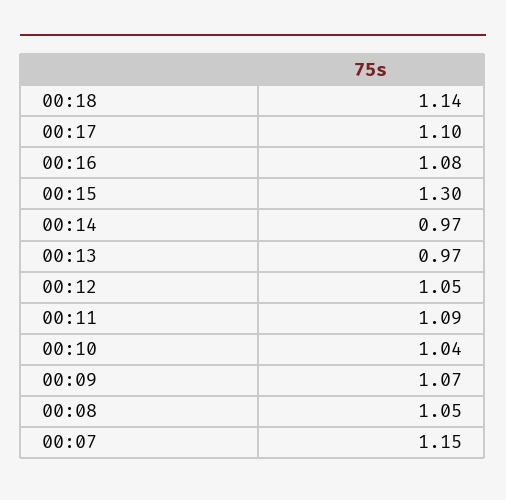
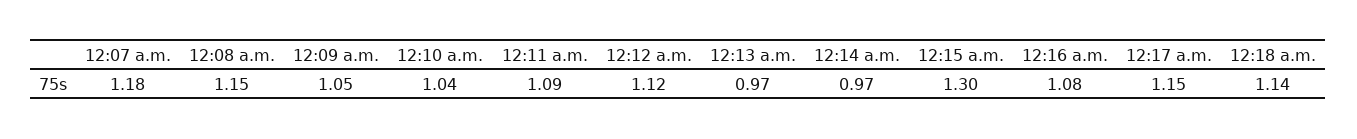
00:17: 1.1 -> 1.15
00:12: 1.05 -> 1.12
00:09: 1.07 -> 1.05
00:08: 1.05 -> 1.15
00:07: 1.15 -> 1.18

